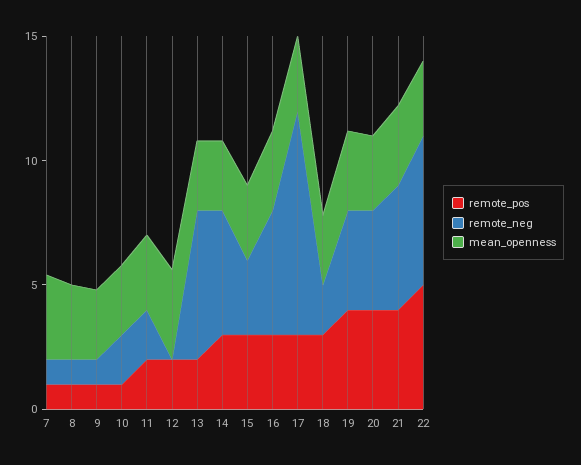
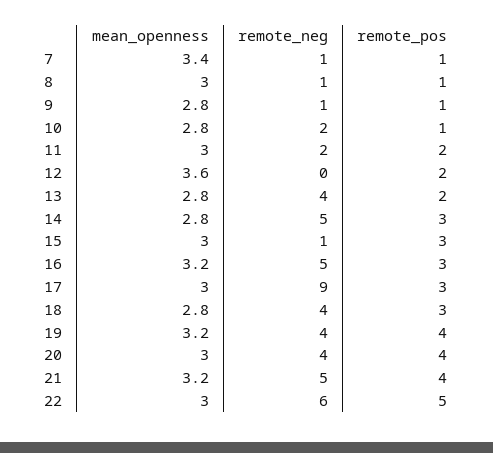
remote_neg, 13: 6 -> 4
remote_neg, 15: 3 -> 1
remote_neg, 18: 2 -> 4

